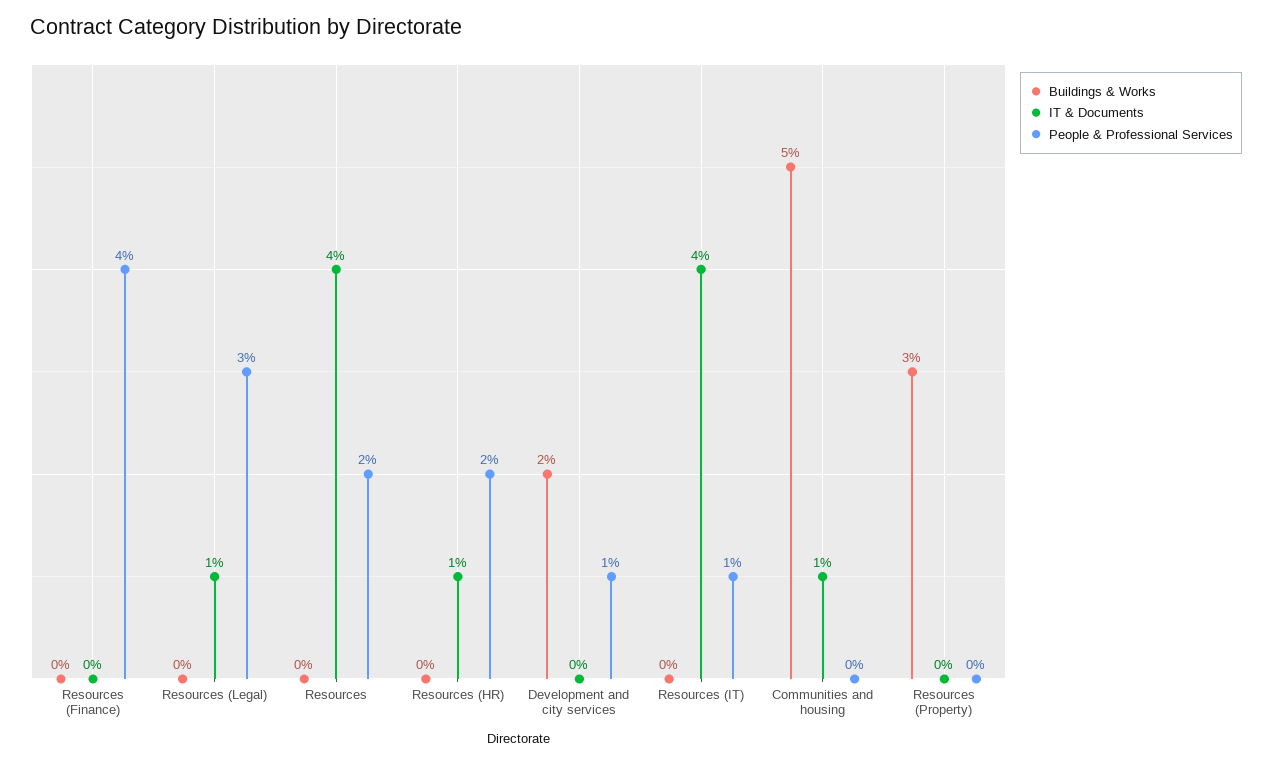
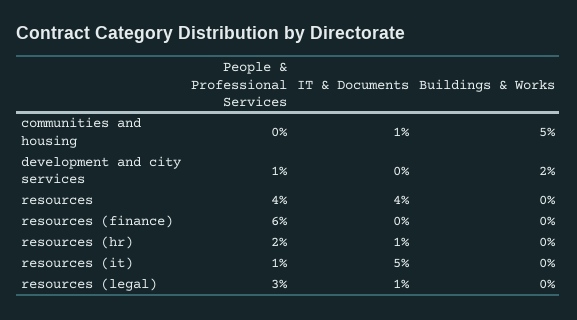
People & Professional Services, Resources (Finance): 4 -> 6
People & Professional Services, Resources: 2 -> 4
IT & Documents, Resources (IT): 4 -> 5
Buildings & Works, Resources (Property): 3 -> none
IT & Documents, Resources (Property): 0 -> none
People & Professional Services, Resources (Property): 0 -> none

